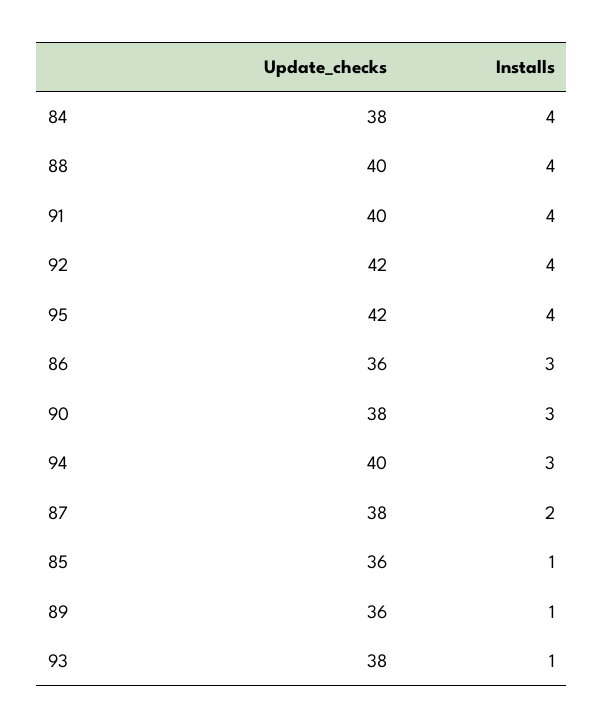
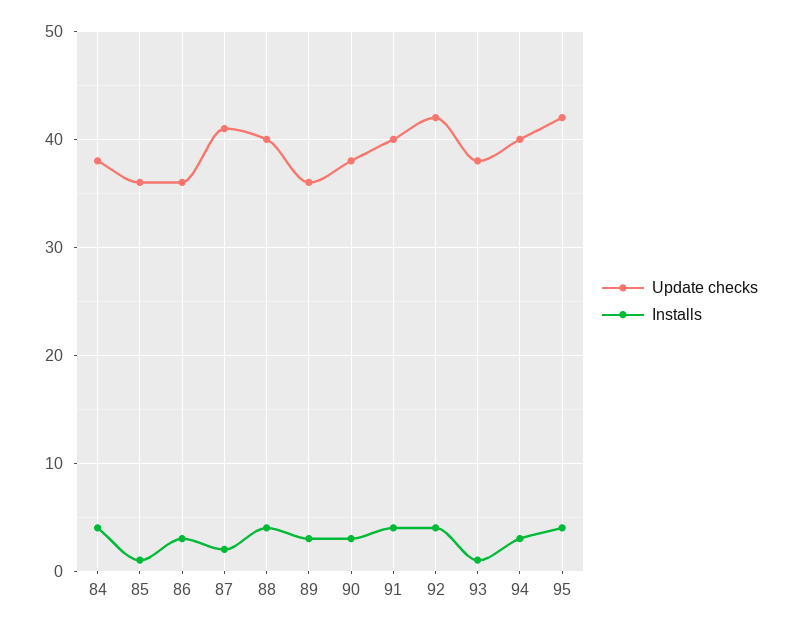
Update_checks, 87: 38 -> 41
Installs, 89: 1 -> 3

